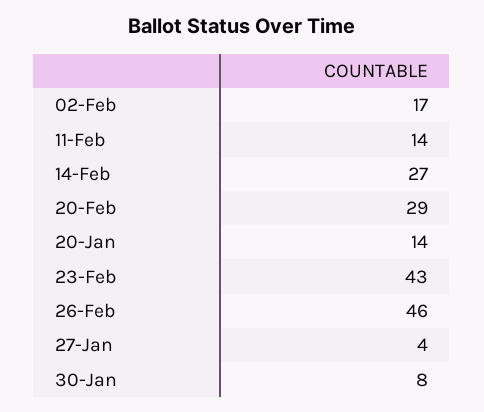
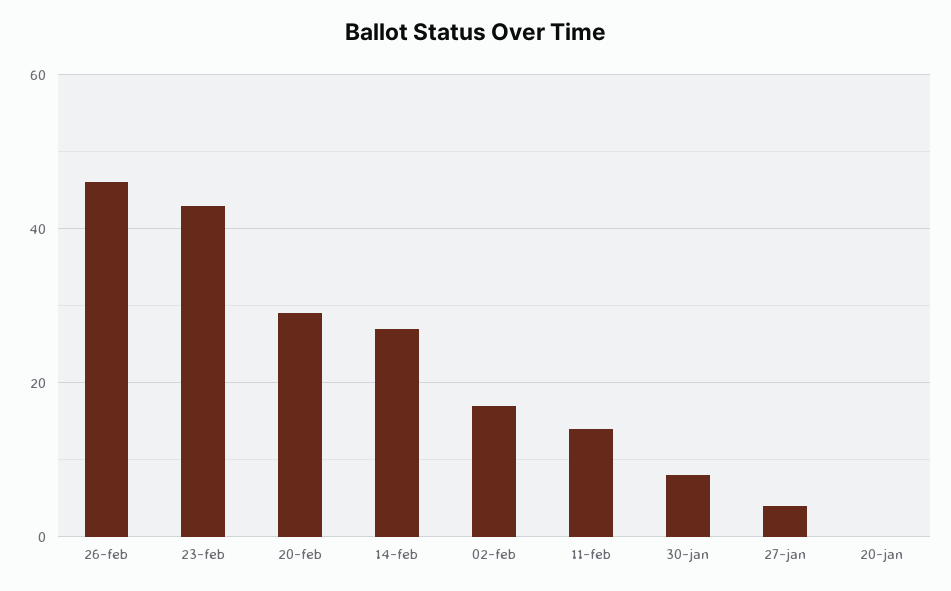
20-Jan: 14 -> 0

